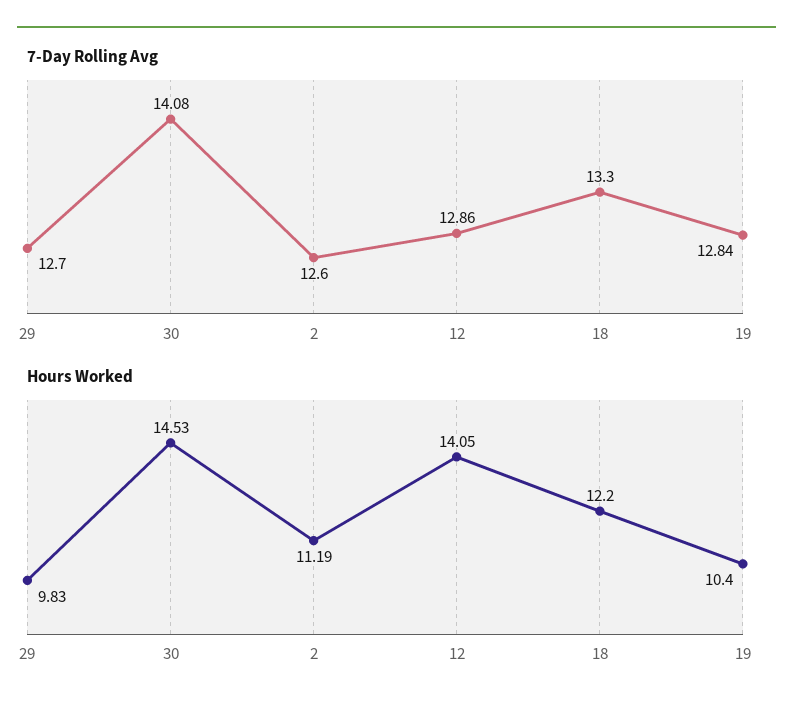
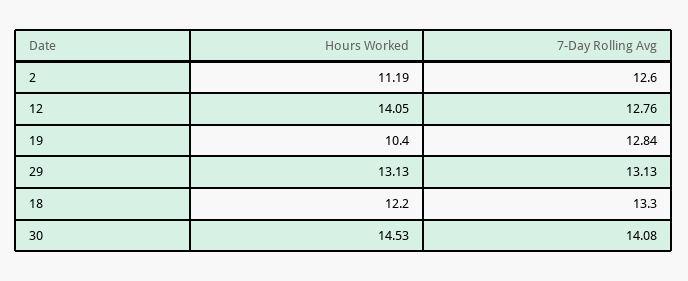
7-Day Rolling Avg, 29: 12.7 -> 13.13
7-Day Rolling Avg, 12: 12.86 -> 12.76
Hours Worked, 29: 9.83 -> 13.13

